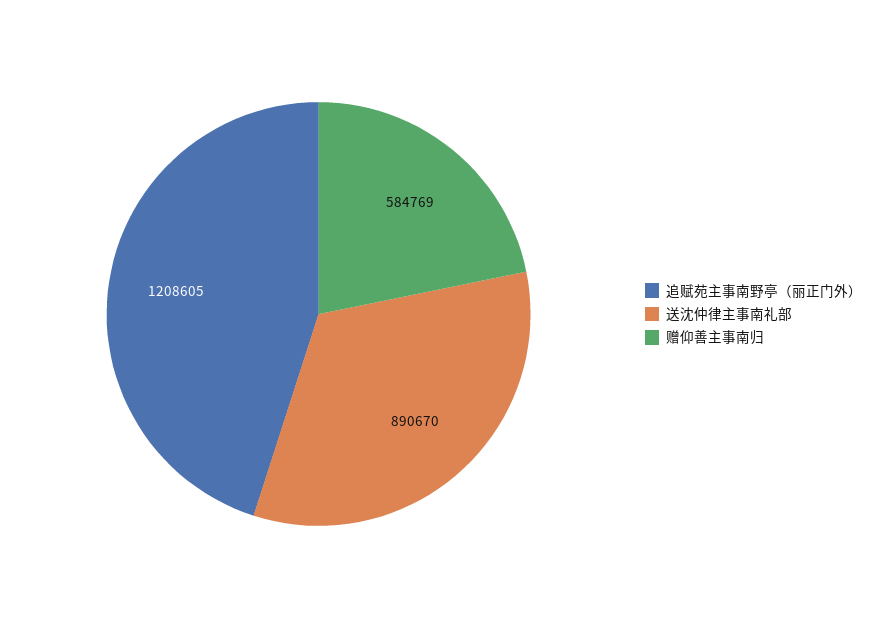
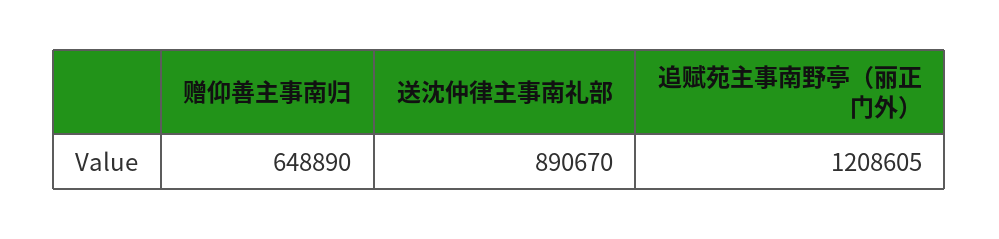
赠仰善主事南归: 584769 -> 648890

